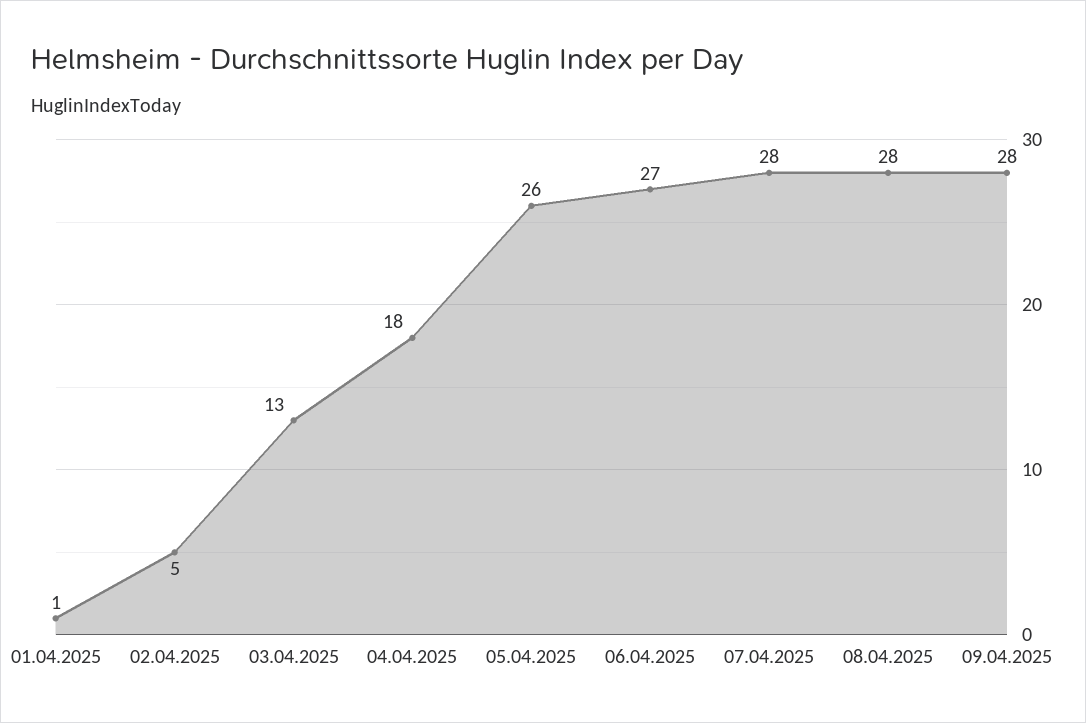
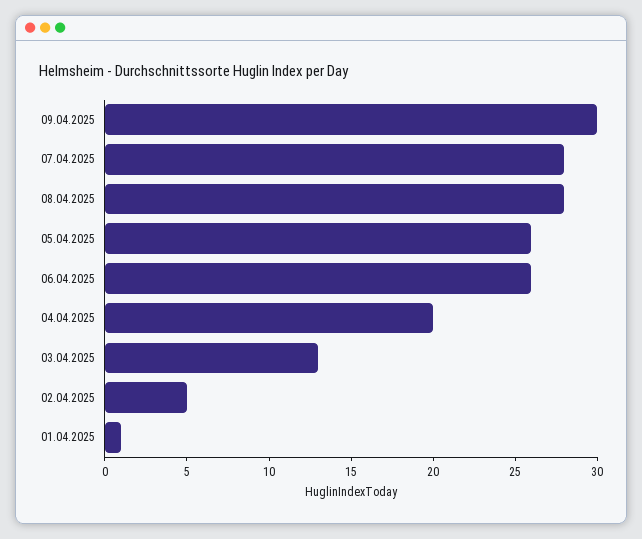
04.04.2025: 18 -> 20
06.04.2025: 27 -> 26
09.04.2025: 28 -> 30

